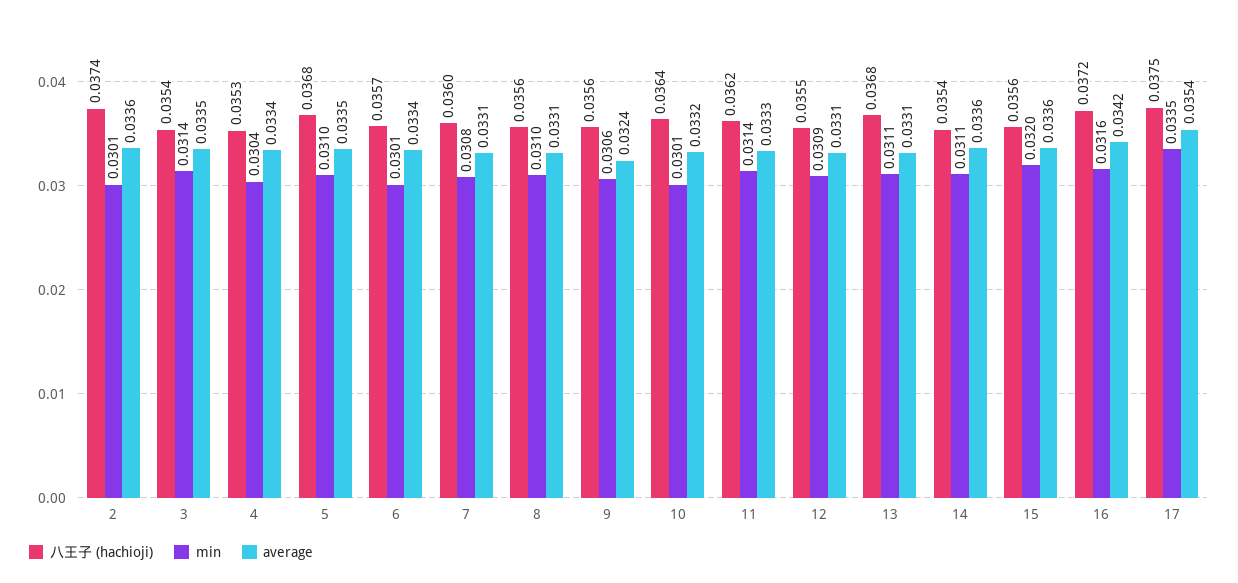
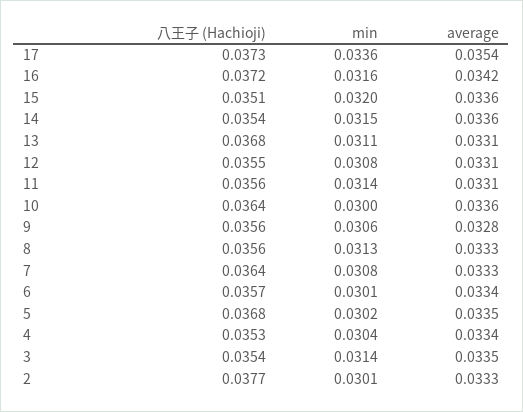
八王子 (hachioji), 2: 0.0374 -> 0.0377
average, 2: 0.0336 -> 0.0333
min, 5: 0.031 -> 0.0302
八王子 (hachioji), 7: 0.036 -> 0.0364
average, 7: 0.0331 -> 0.0333
min, 8: 0.031 -> 0.0313
average, 8: 0.0331 -> 0.0333
average, 9: 0.0324 -> 0.0328
min, 10: 0.0301 -> 0.03
average, 10: 0.0332 -> 0.0336
八王子 (hachioji), 11: 0.0362 -> 0.0356
average, 11: 0.0333 -> 0.0331
min, 12: 0.0309 -> 0.0308
min, 14: 0.0311 -> 0.0315
八王子 (hachioji), 15: 0.0356 -> 0.0351
八王子 (hachioji), 17: 0.0375 -> 0.0373
min, 17: 0.0335 -> 0.0336

